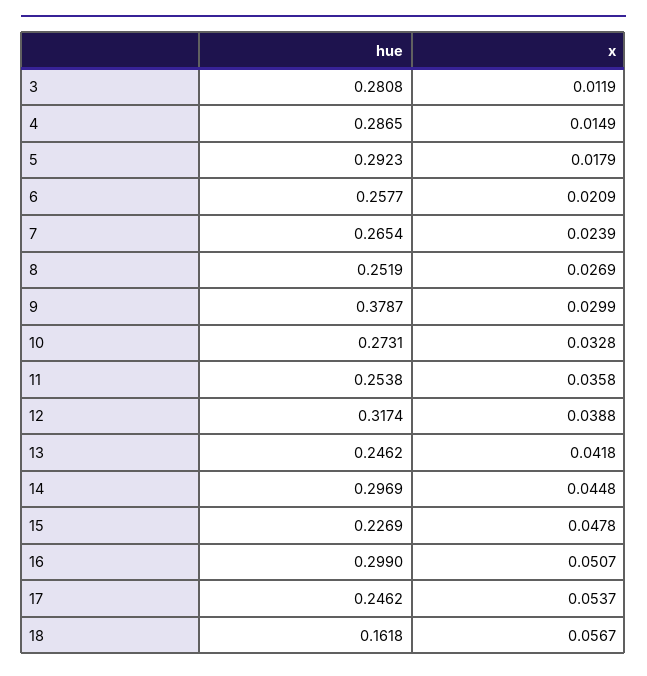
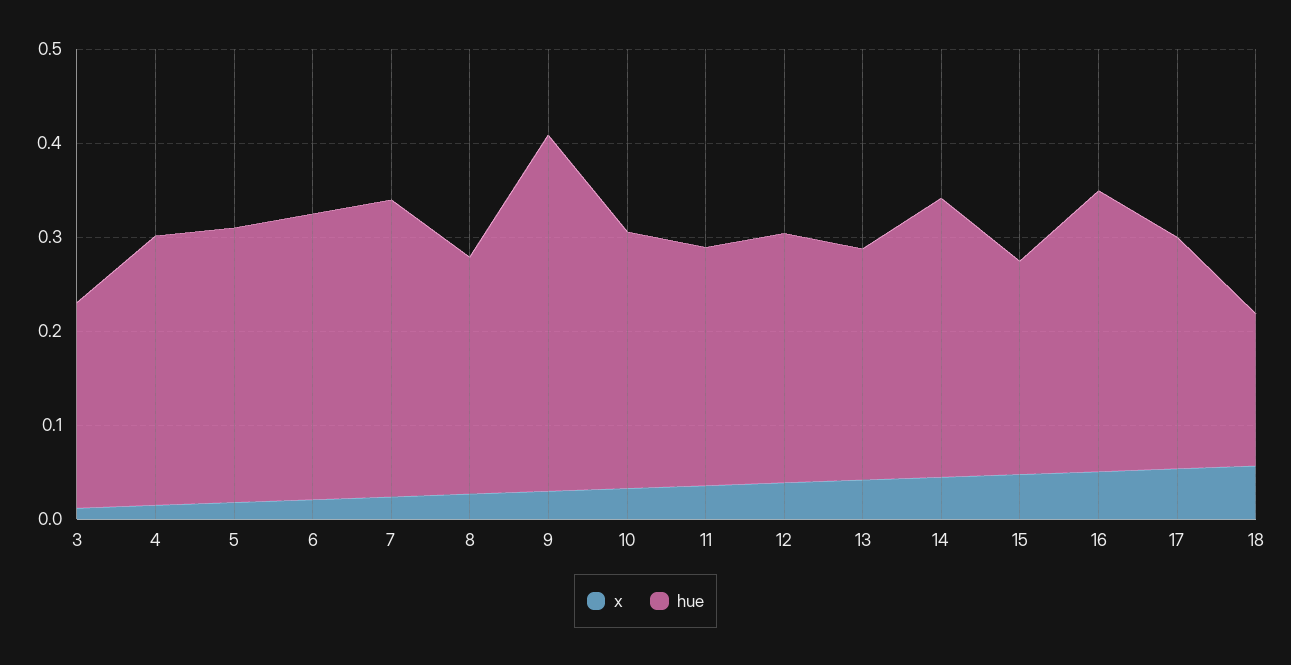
hue, 3: 0.2808 -> 0.22
hue, 6: 0.2577 -> 0.3
hue, 7: 0.2654 -> 0.32
hue, 12: 0.3174 -> 0.26

